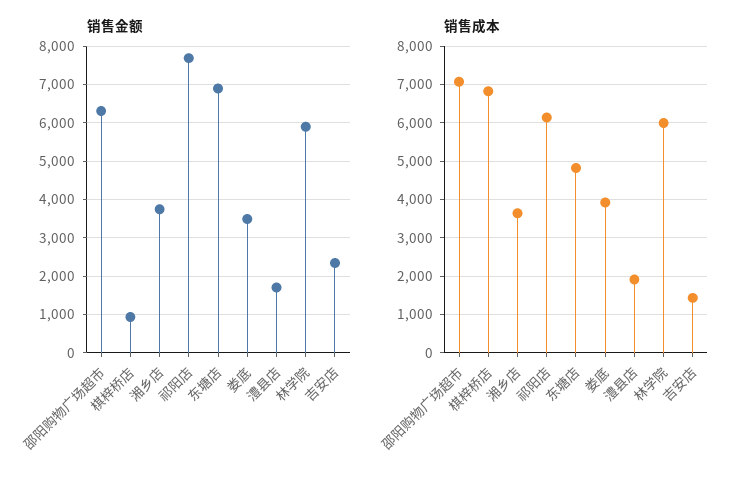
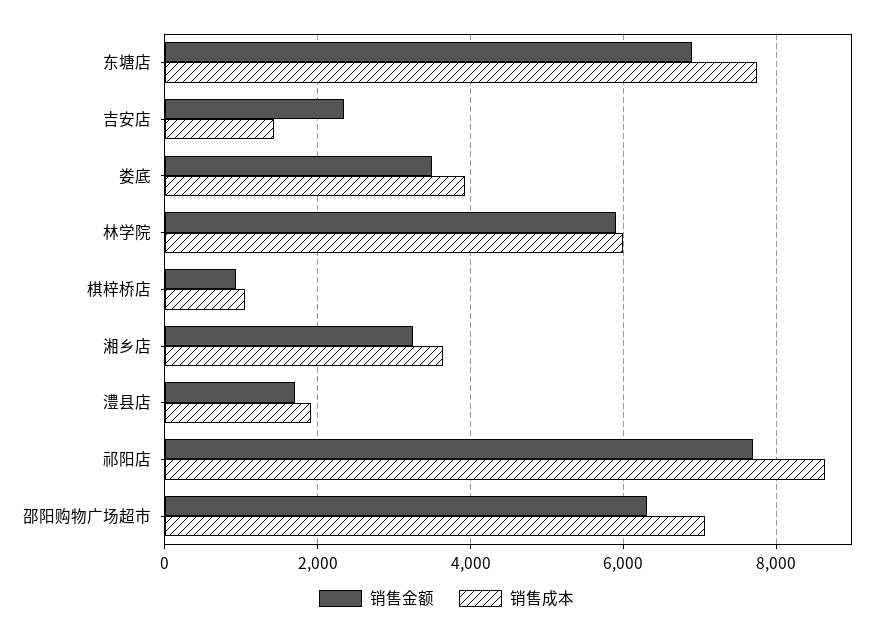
销售金额, 湘乡店: 3800 -> 3200
销售成本, 棋梓桥店: 6800 -> 1000
销售成本, 祁阳店: 6200 -> 8600
销售成本, 东塘店: 4800 -> 7800

